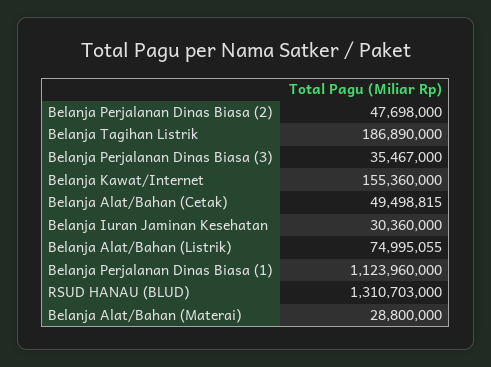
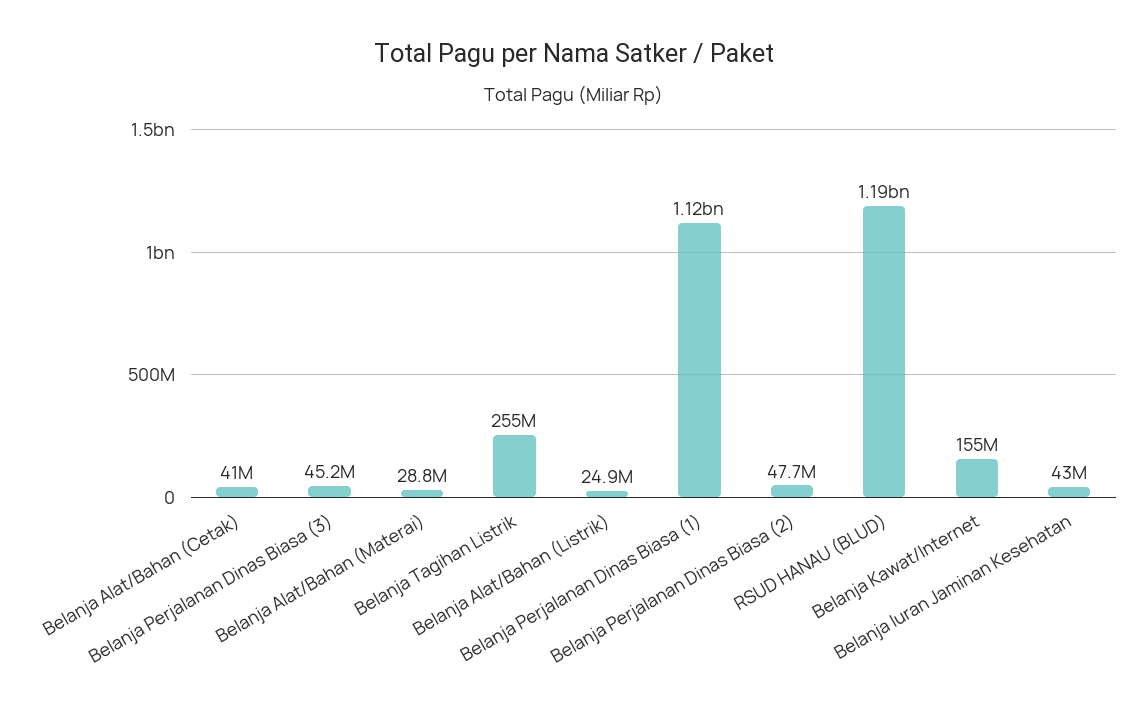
Belanja Tagihan Listrik: 186890000 -> 255000000
Belanja Perjalanan Dinas Biasa (3): 35467000 -> 45200000
Belanja Alat/Bahan (Cetak): 49498815 -> 41000000
Belanja Iuran Jaminan Kesehatan: 30360000 -> 43000000
Belanja Alat/Bahan (Listrik): 74995055 -> 24900000
RSUD HANAU (BLUD): 1310703000 -> 1190000000

